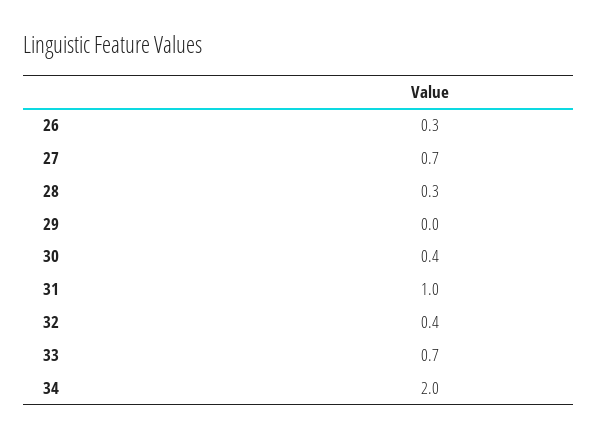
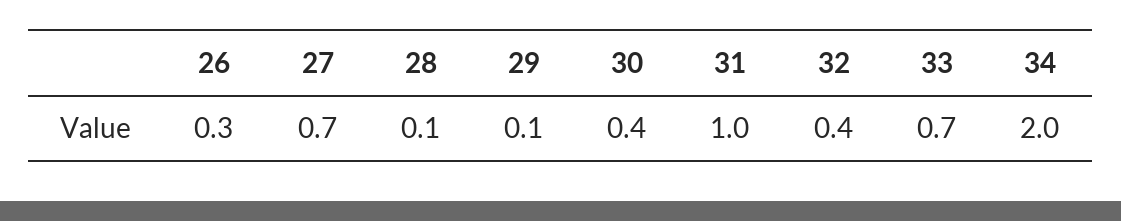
28: 0.3 -> 0.1
29: 0 -> 0.1

